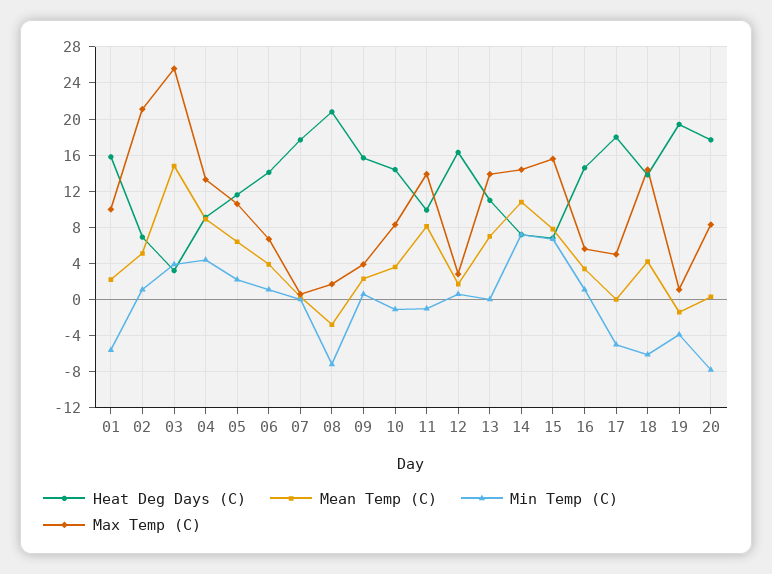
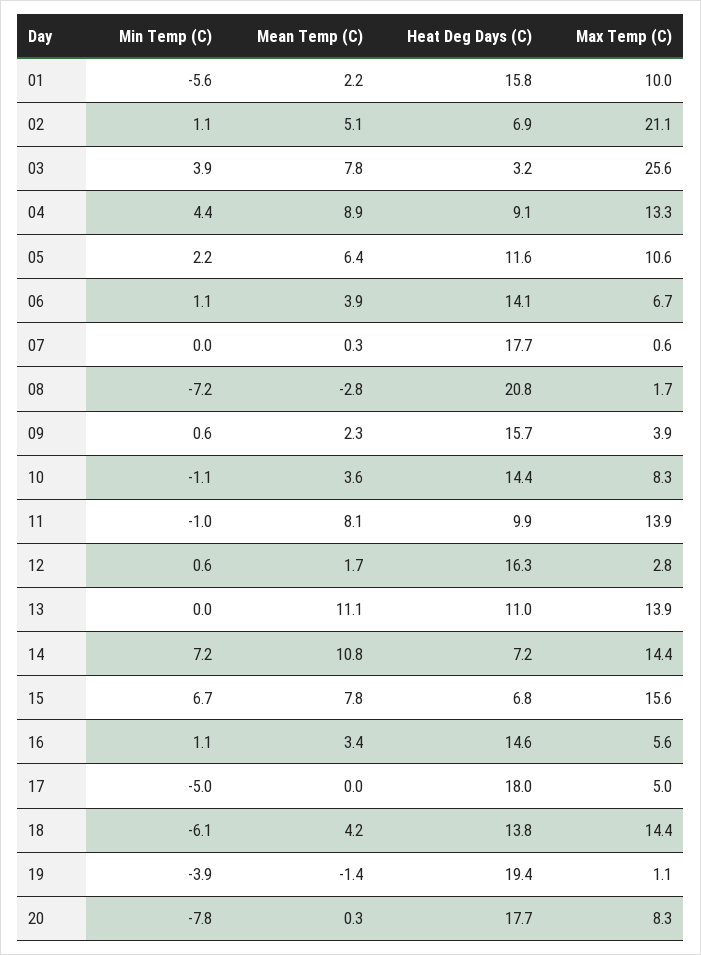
Mean Temp (C), 03: 15 -> 7.8
Mean Temp (C), 13: 7 -> 11.1

